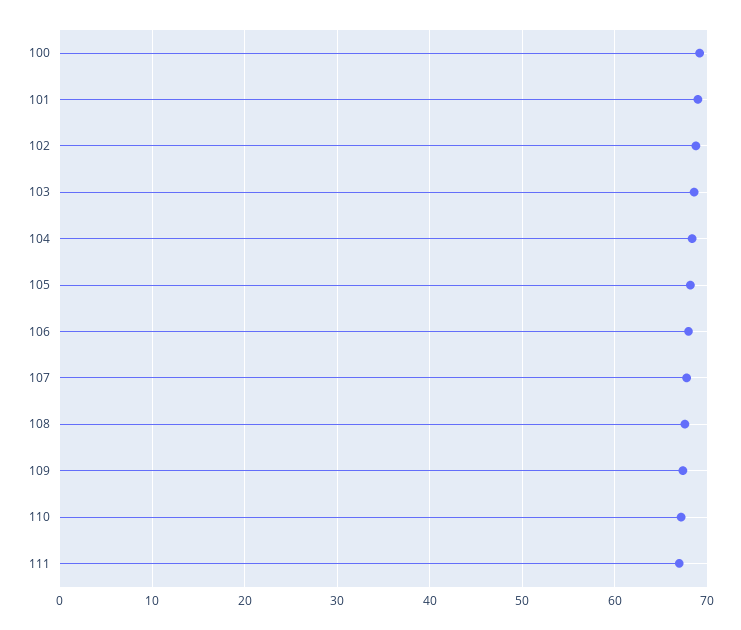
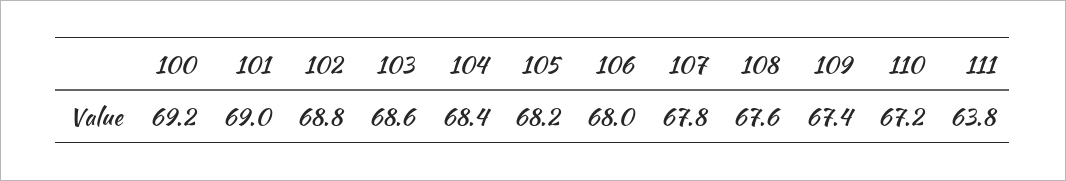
111: 67 -> 63.8

